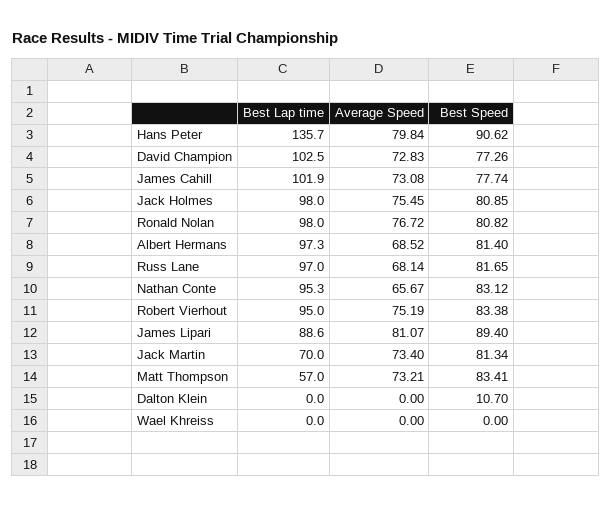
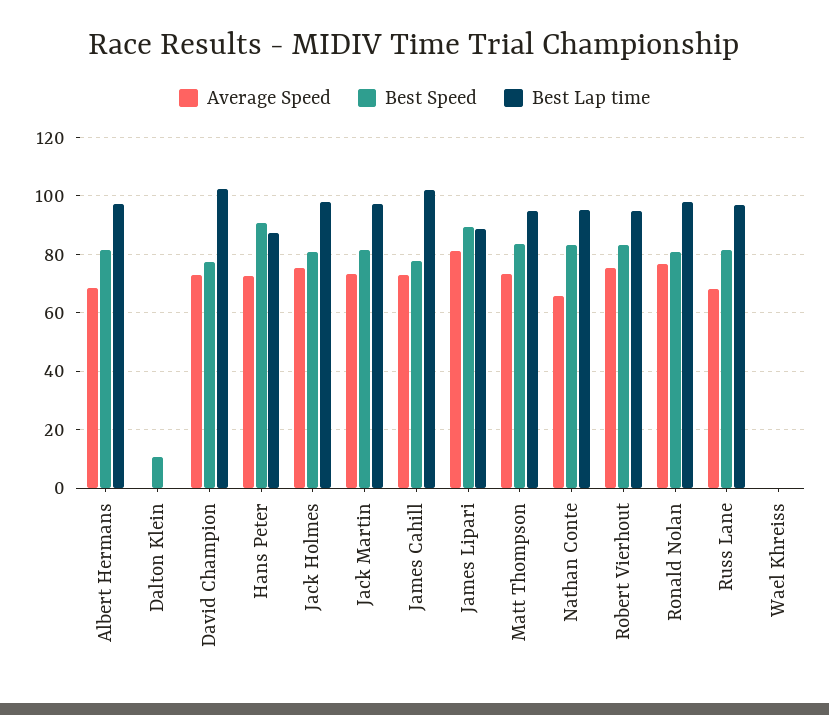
Best Lap time, Hans Peter: 135.7 -> 87.5
Average Speed, Hans Peter: 79.84 -> 72.5
Best Lap time, Jack Martin: 70 -> 97.5
Best Lap time, Matt Thompson: 57 -> 95

